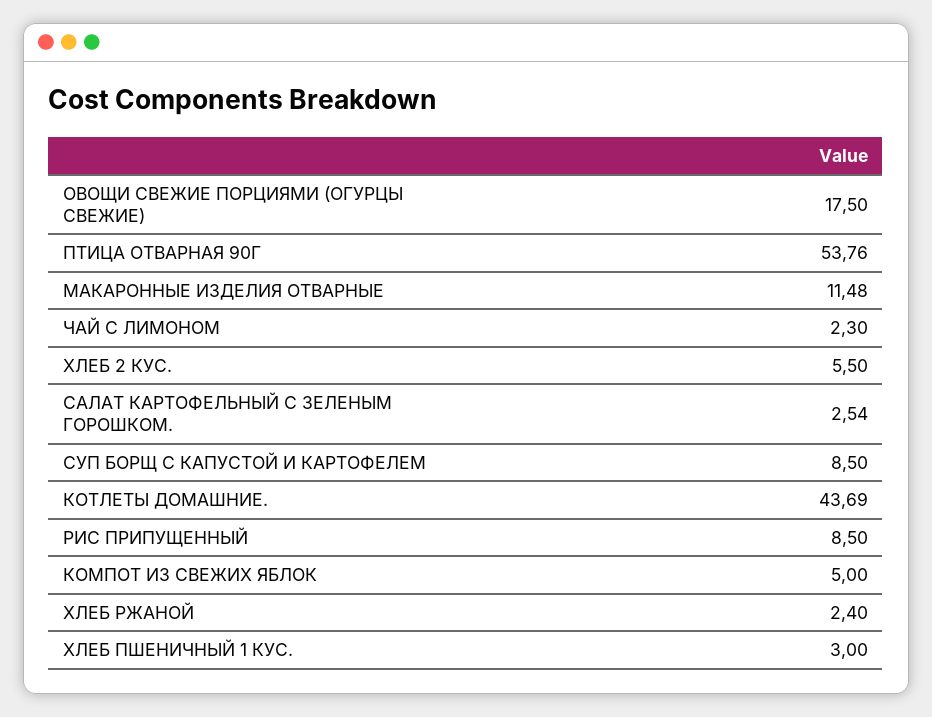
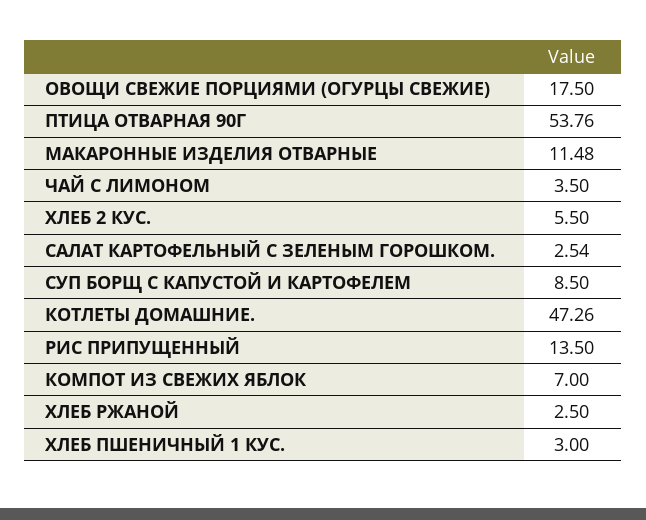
ЧАЙ С ЛИМОНОМ: 2.3 -> 3.5
КОТЛЕТЫ ДОМАШНИЕ.: 43.69 -> 47.26
РИС ПРИПУЩЕННЫЙ: 8.5 -> 13.5
КОМПОТ ИЗ СВЕЖИХ ЯБЛОК: 5 -> 7
ХЛЕБ РЖАНОЙ: 2.4 -> 2.5

